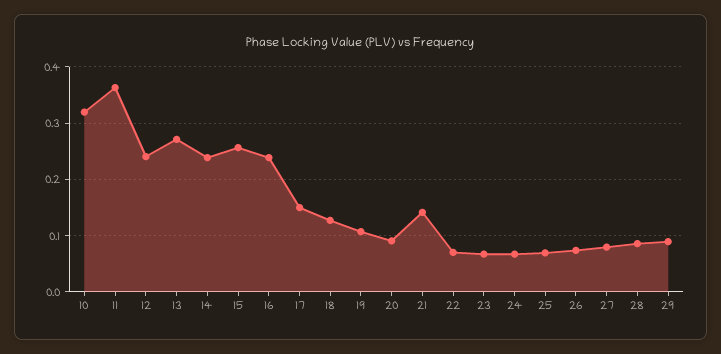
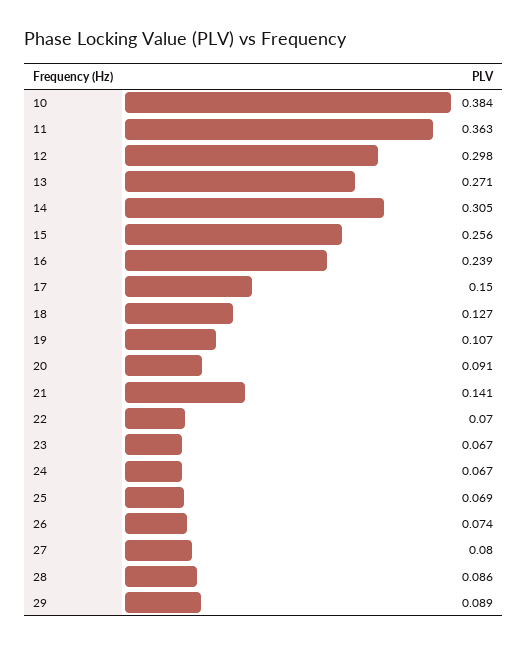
10: 0.32 -> 0.384
12: 0.24 -> 0.298
14: 0.24 -> 0.305

